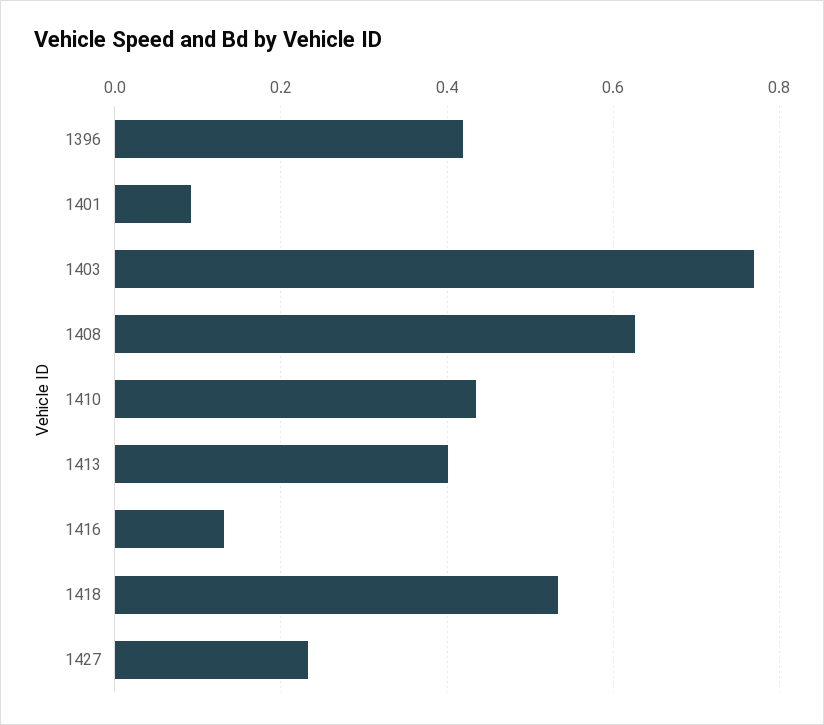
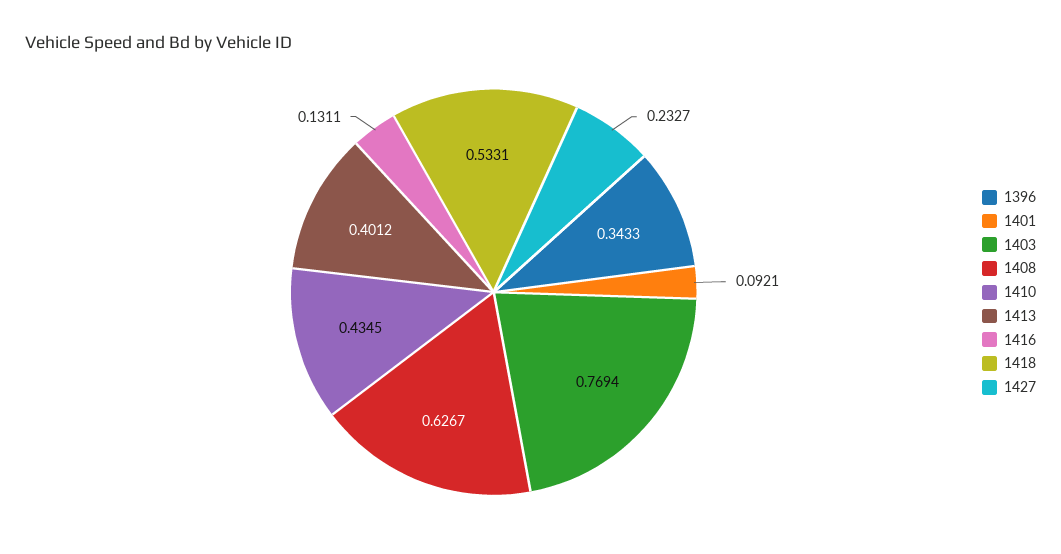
1396: 0.42 -> 0.3433

